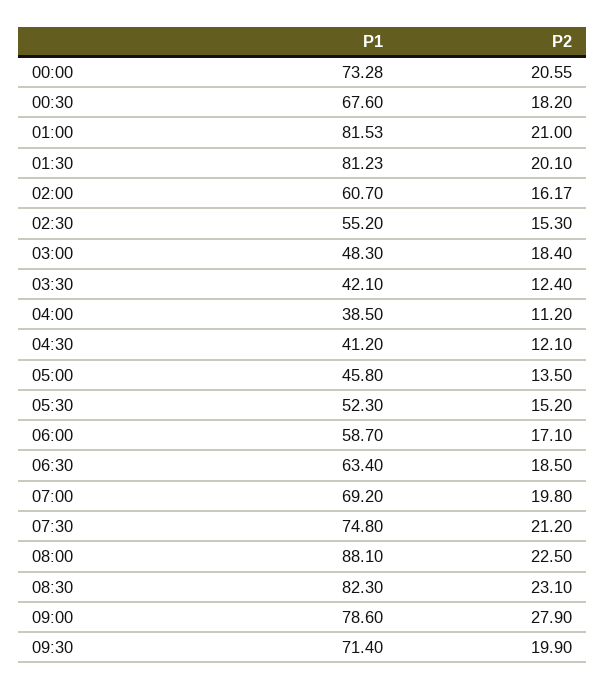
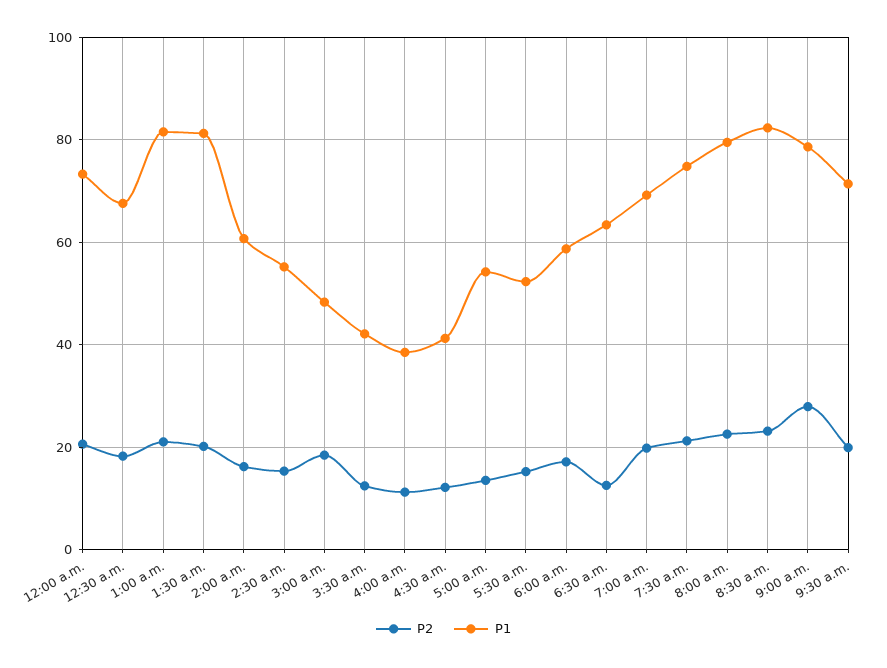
P1, 05:00: 45.8 -> 54
P2, 06:30: 18.5 -> 12
P1, 08:00: 88.1 -> 80

